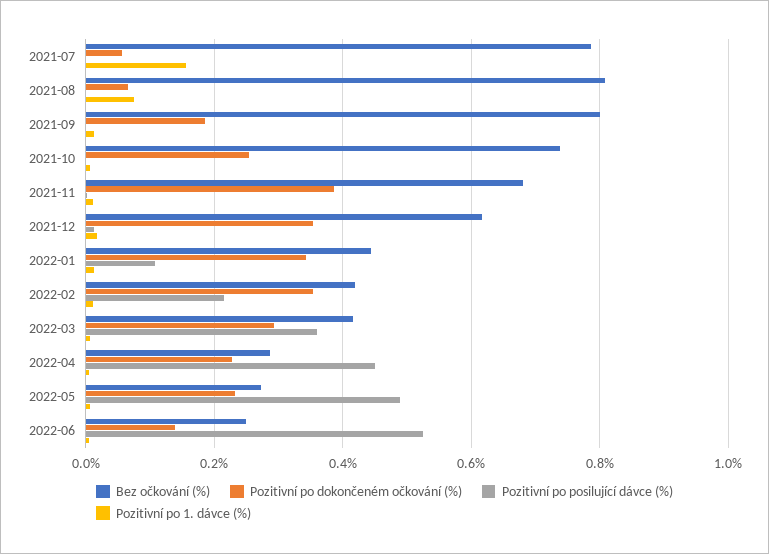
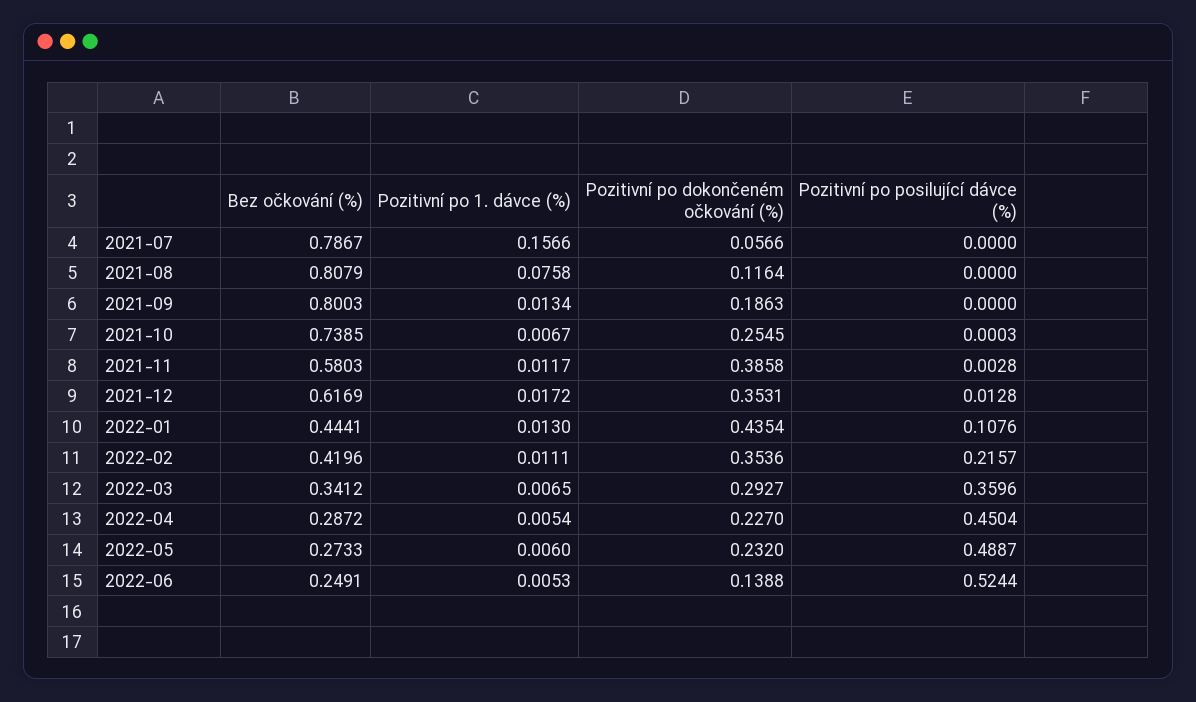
Pozitivní po dokončeném očkování (%), 2021-08: 0.06 -> 0.1164
Bez očkování (%), 2021-11: 0.68 -> 0.5803
Pozitivní po dokončeném očkování (%), 2022-01: 0.34 -> 0.4354
Bez očkování (%), 2022-03: 0.42 -> 0.3412

